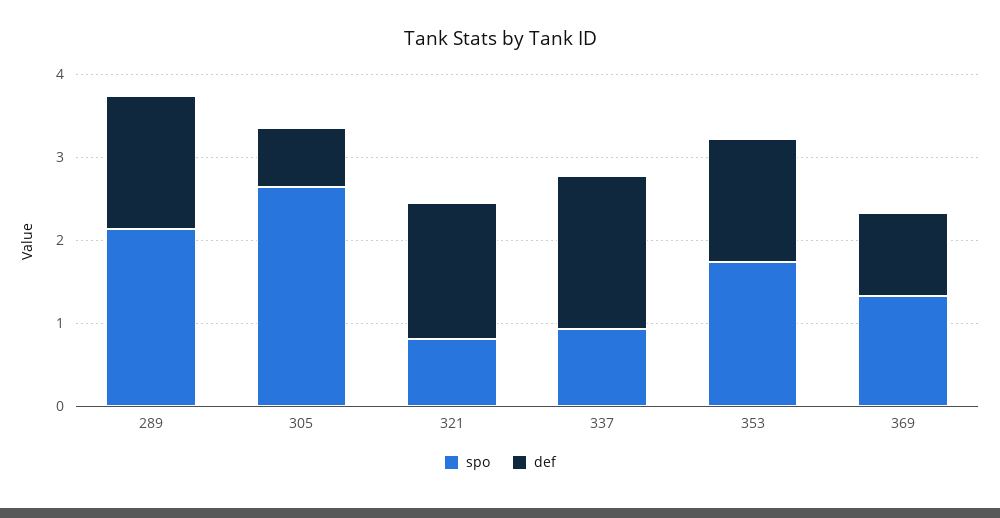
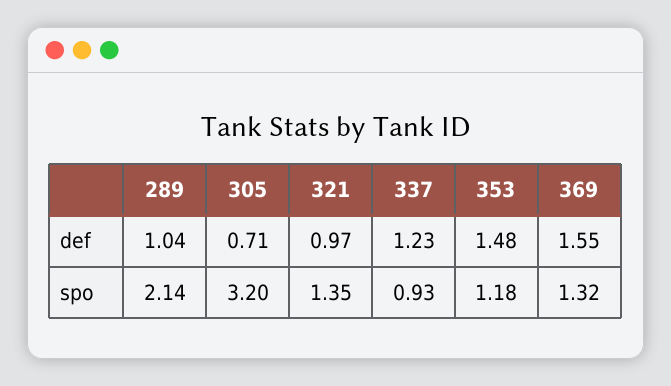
def, 289: 1.6 -> 1.04
spo, 305: 2.6 -> 3.2
spo, 321: 0.8 -> 1.35
def, 321: 1.6 -> 0.97
def, 337: 1.8 -> 1.23
spo, 353: 1.8 -> 1.18
def, 369: 1 -> 1.55

